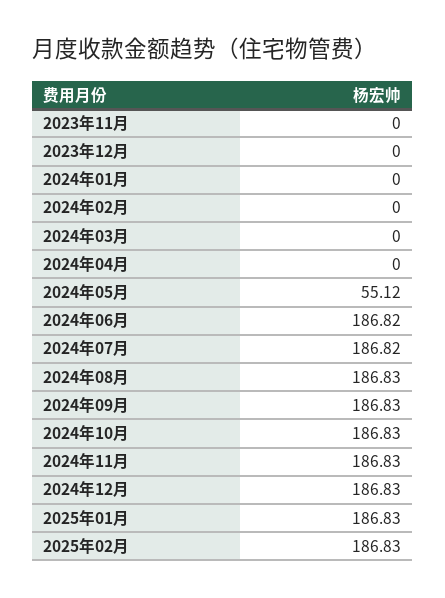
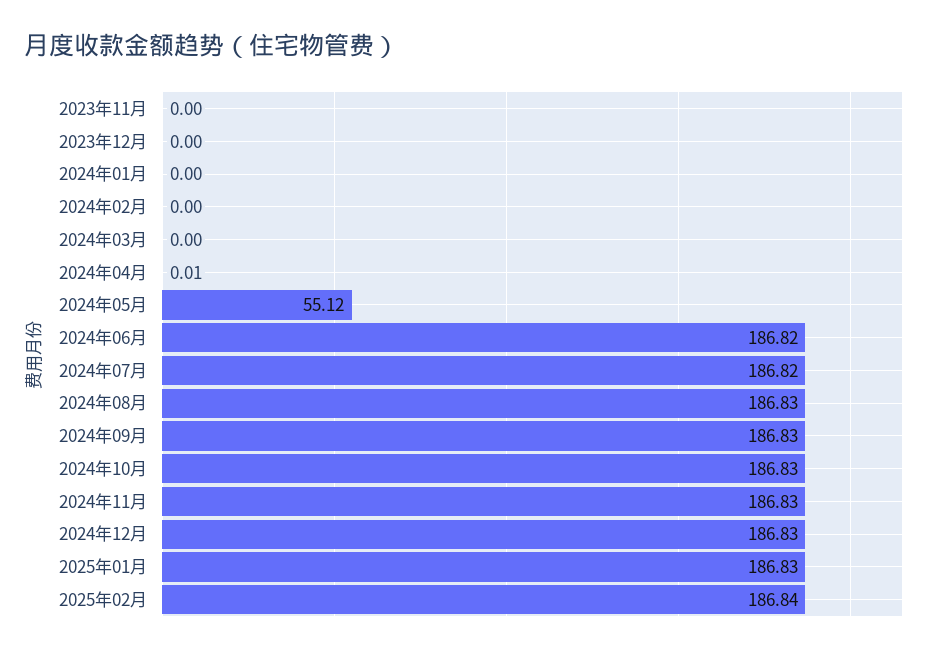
2024年04月: 0 -> 0.01
2025年02月: 186.83 -> 186.84

